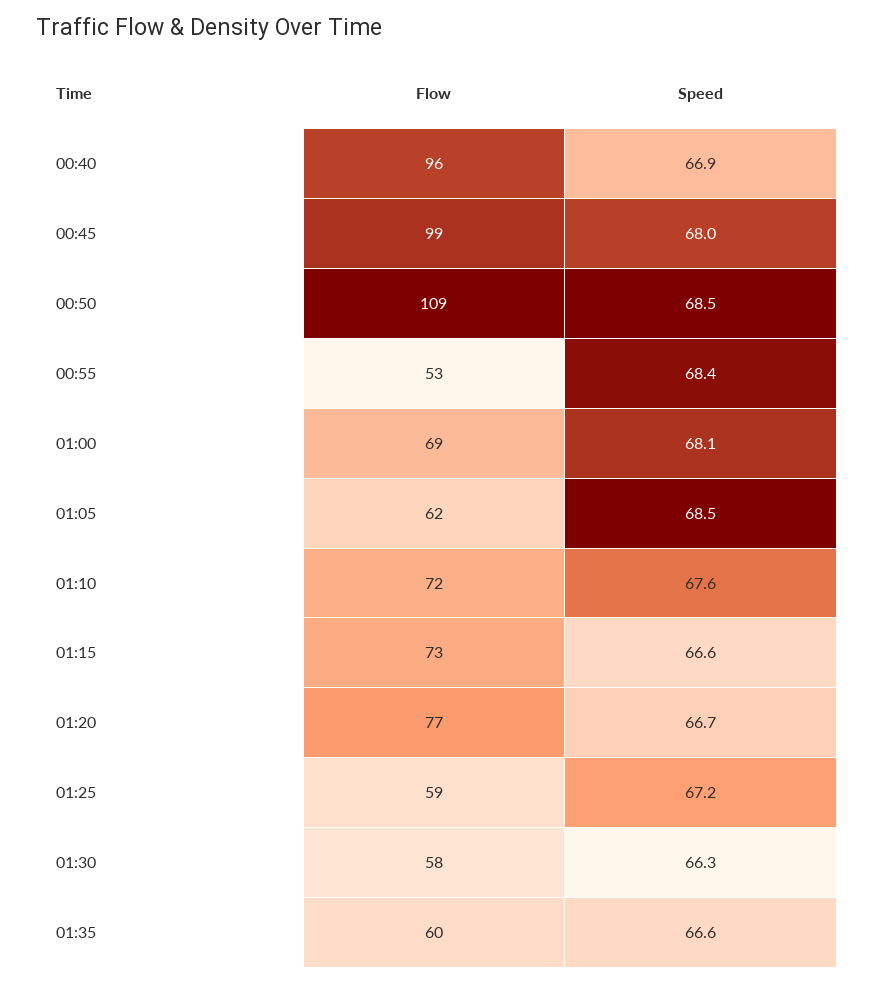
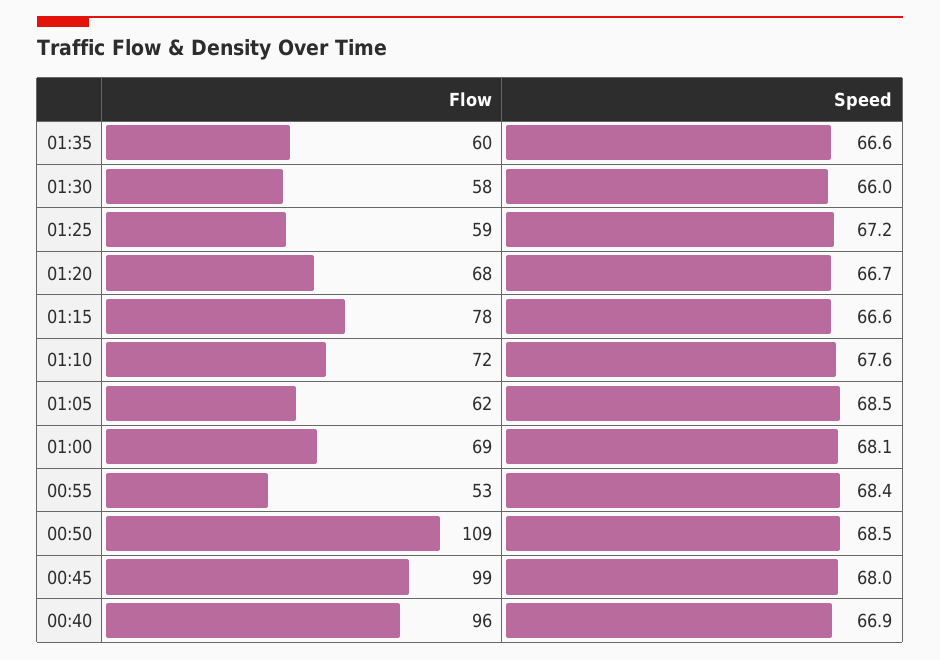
Flow, 01:15: 73 -> 78
Flow, 01:20: 77 -> 68
Speed, 01:30: 66.3 -> 66

